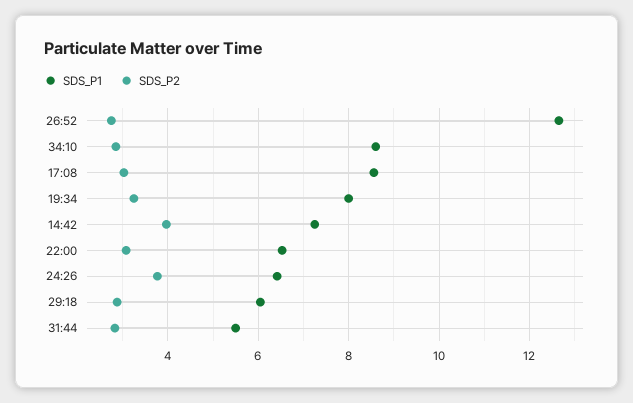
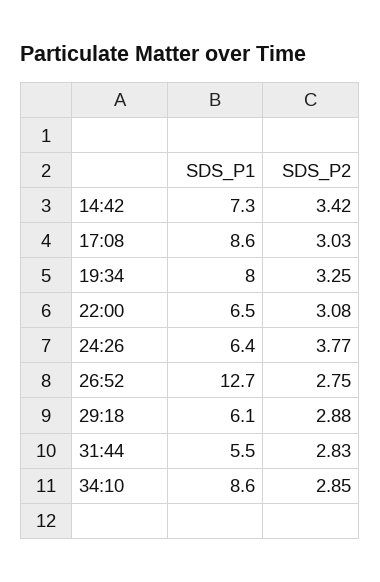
SDS_P2, 14:42: 4 -> 3.42

